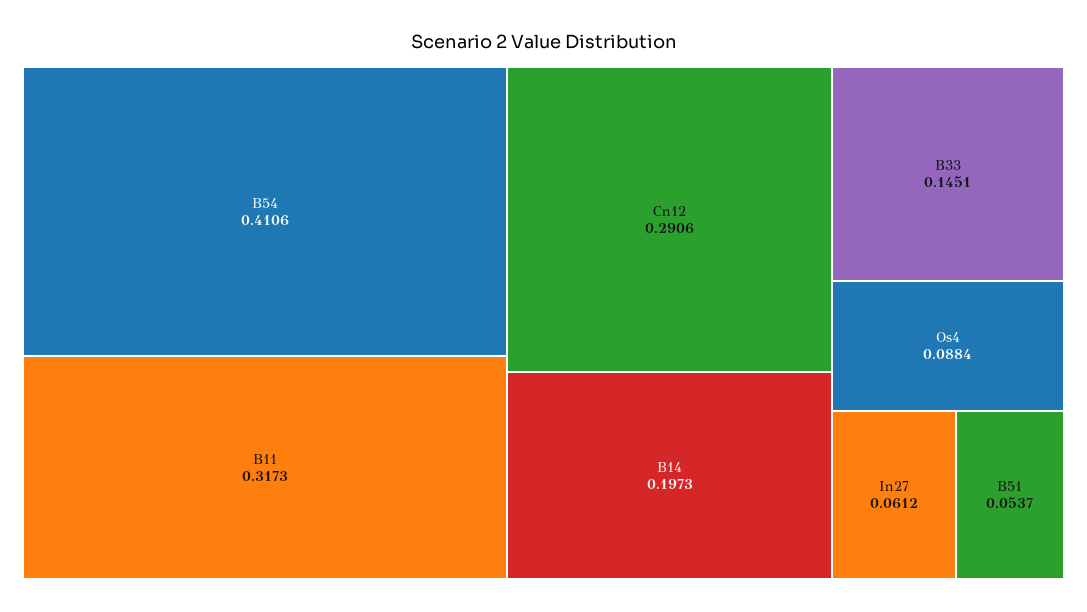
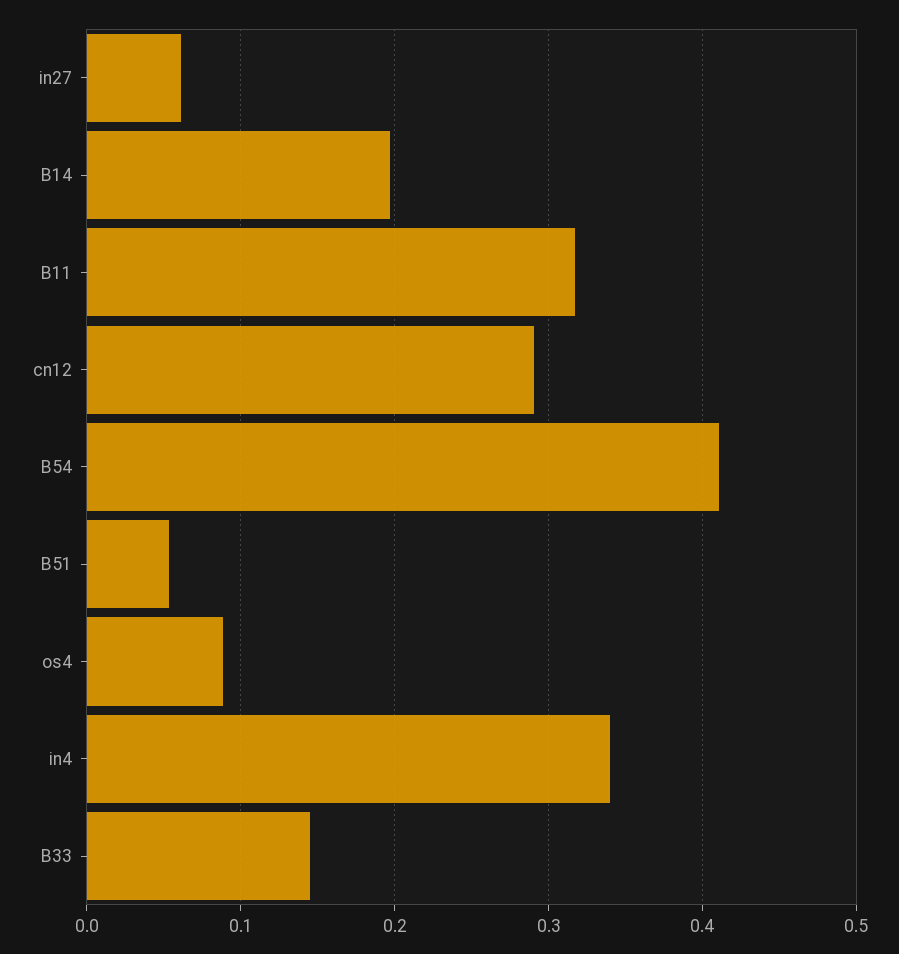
in4: none -> 0.34

